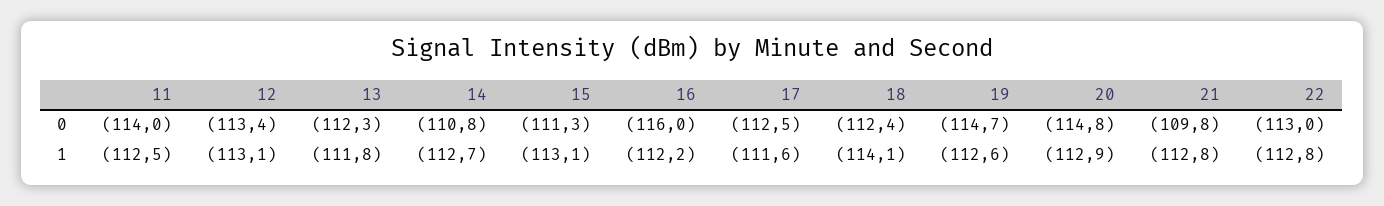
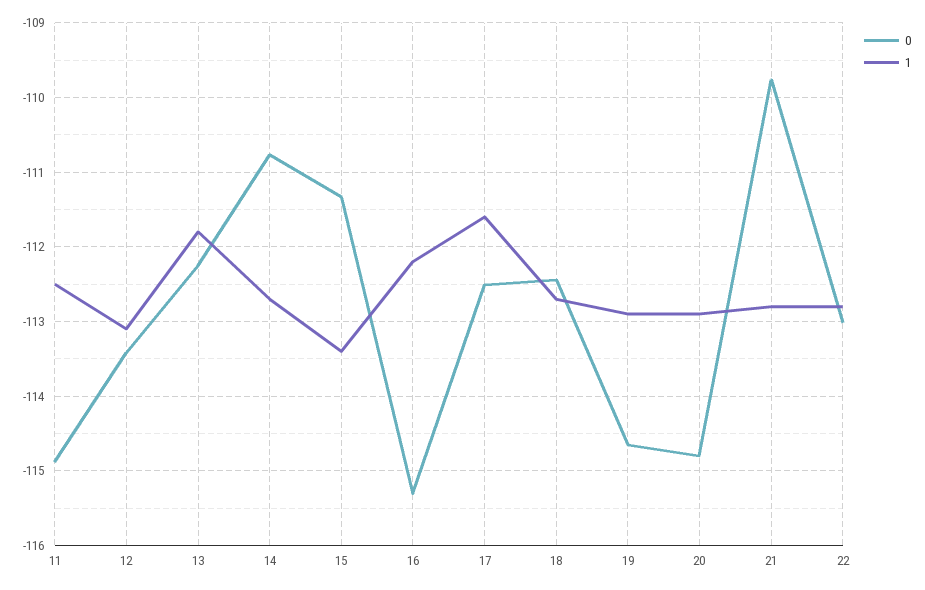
0, 11: -114 -> -114.9
0, 16: -116 -> -115.3
1, 15: -113.1 -> -113.4
1, 18: -114.1 -> -112.7
1, 19: -112.6 -> -112.9

